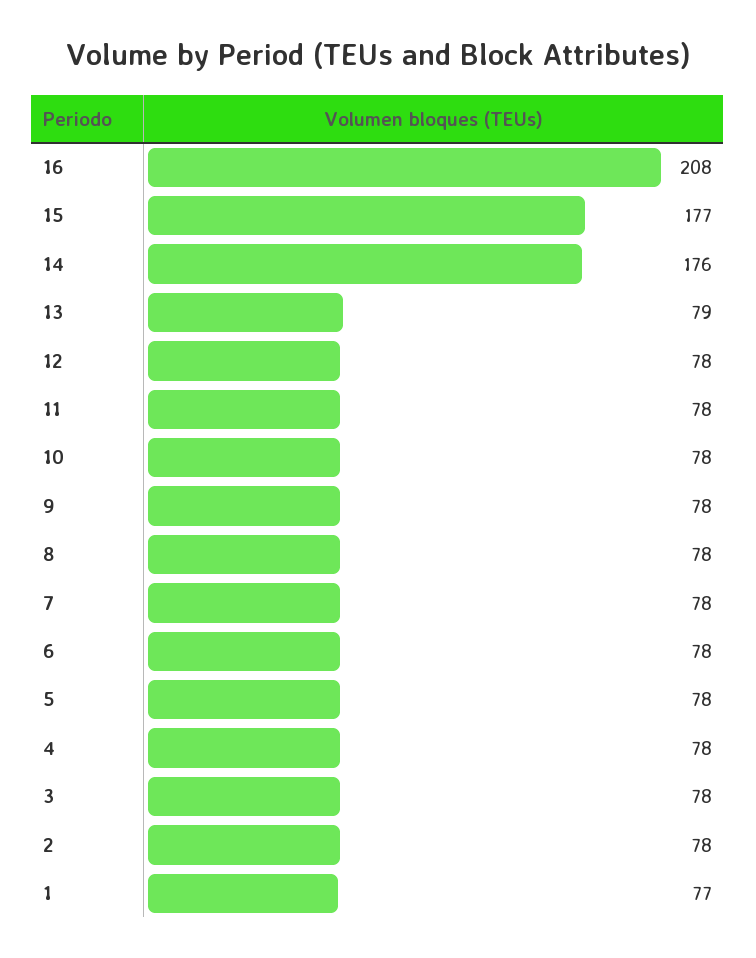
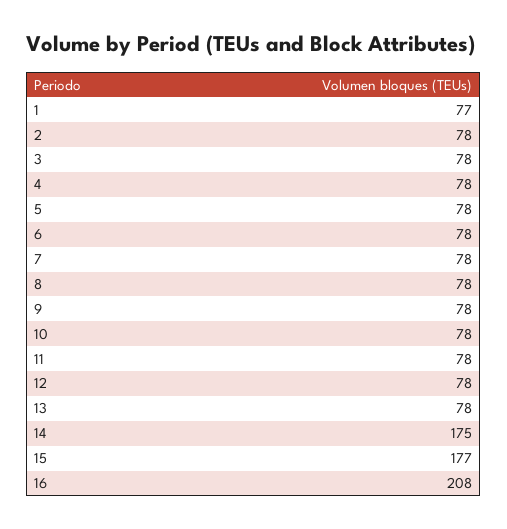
14: 176 -> 175
13: 79 -> 78

